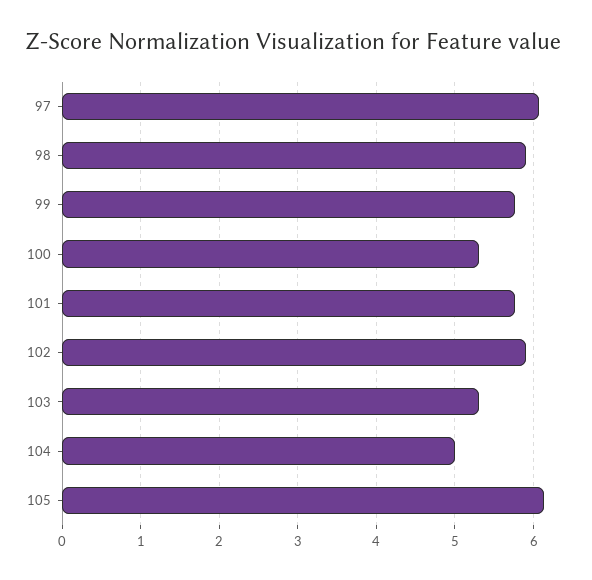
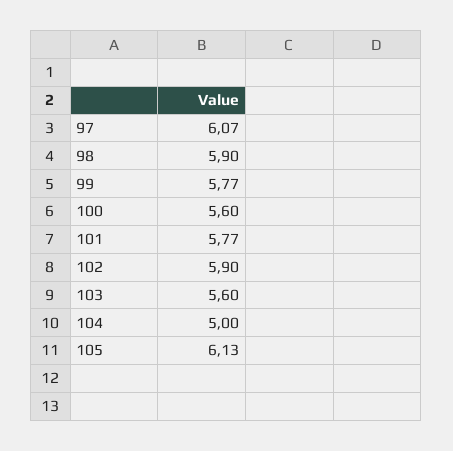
100: 5.3 -> 5.6
103: 5.3 -> 5.6

